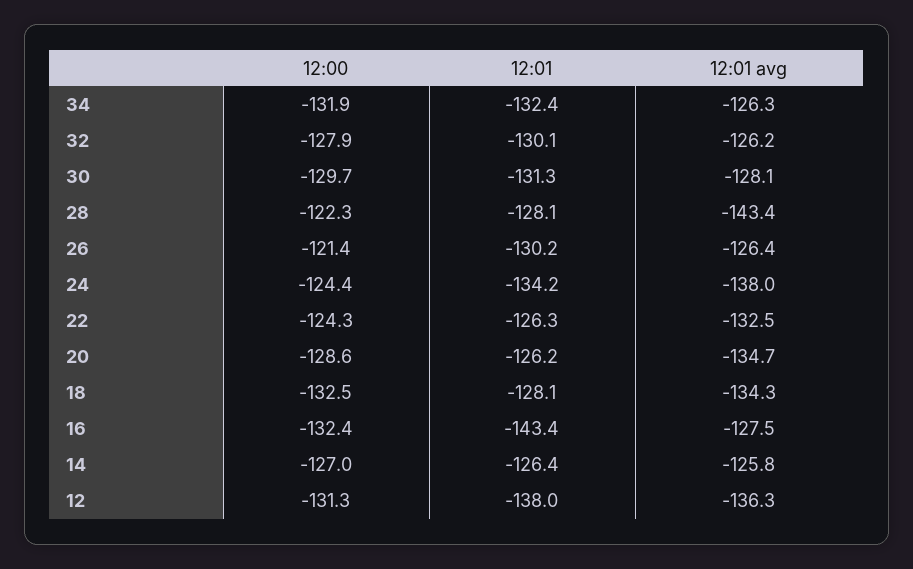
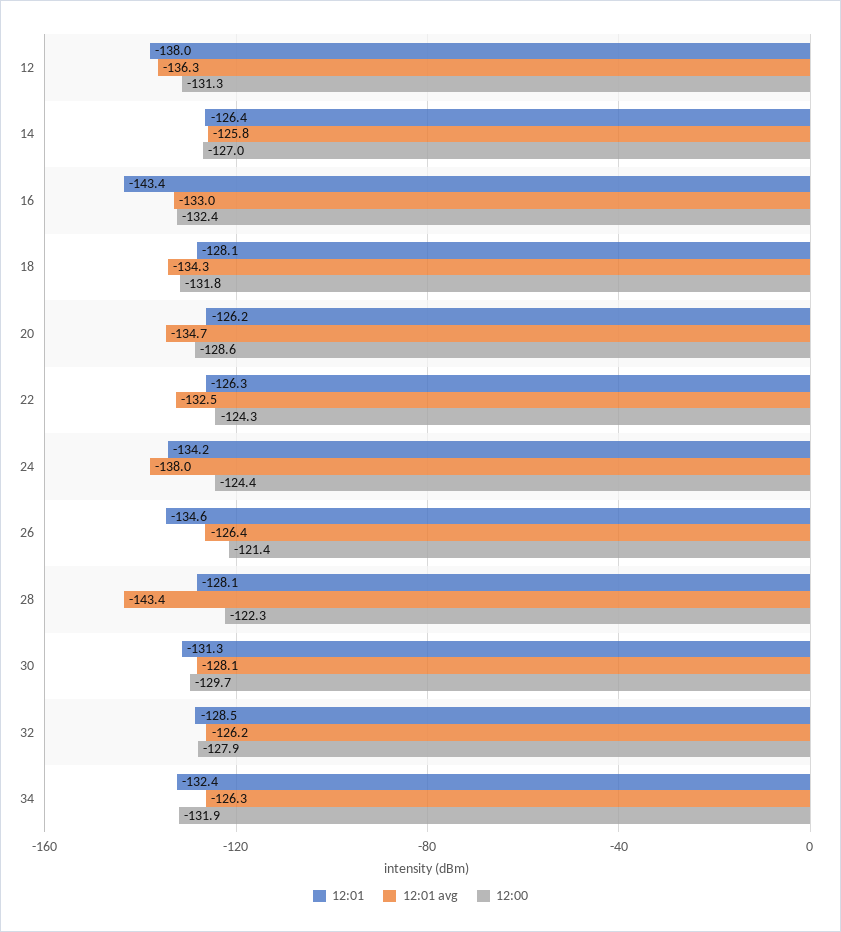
12:01, 32: -130.1 -> -128.5
12:01, 26: -130.2 -> -134.6
12:00, 18: -132.5 -> -131.8
12:01 avg, 16: -127.5 -> -133

